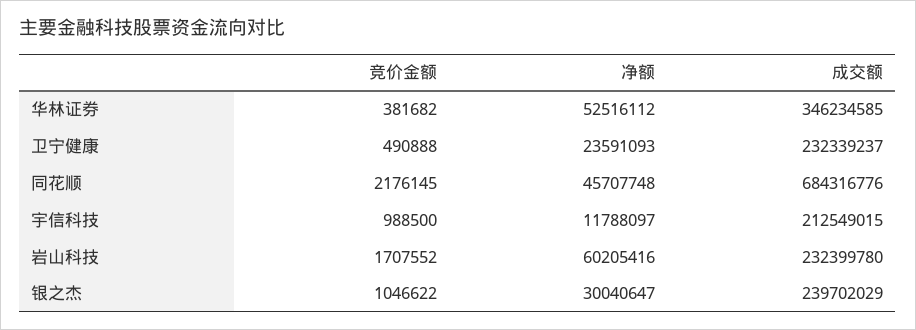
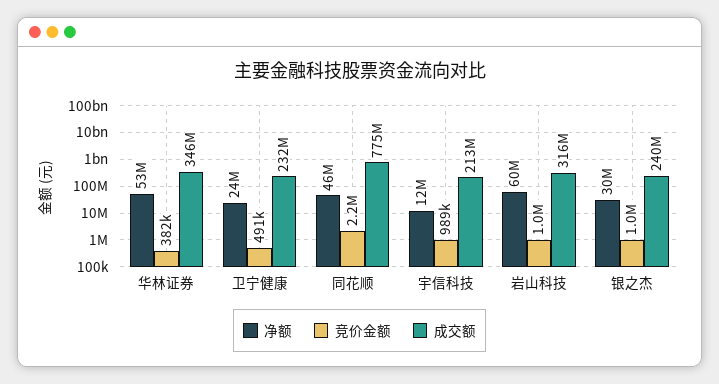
成交额, 同花顺: 684316776 -> 775000000
竞价金额, 岩山科技: 1707552 -> 1000000
成交额, 岩山科技: 232399780 -> 316000000

